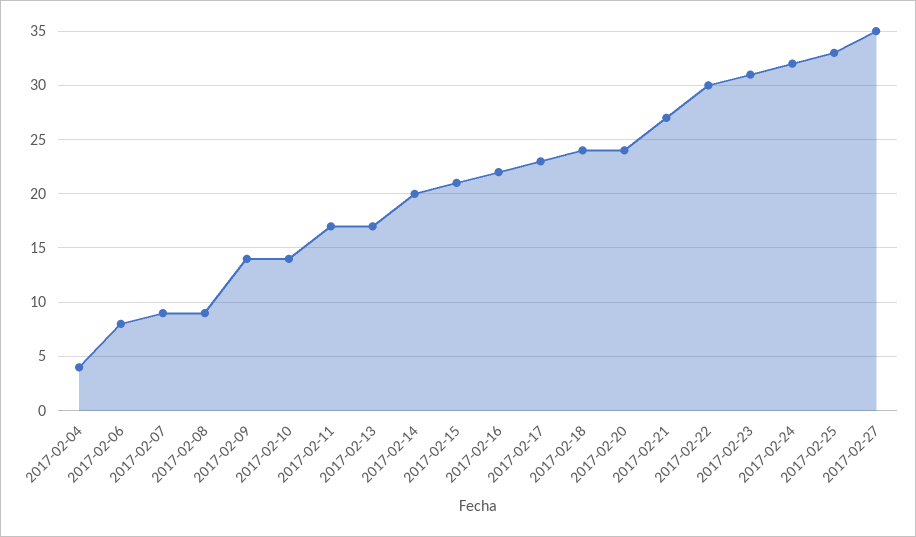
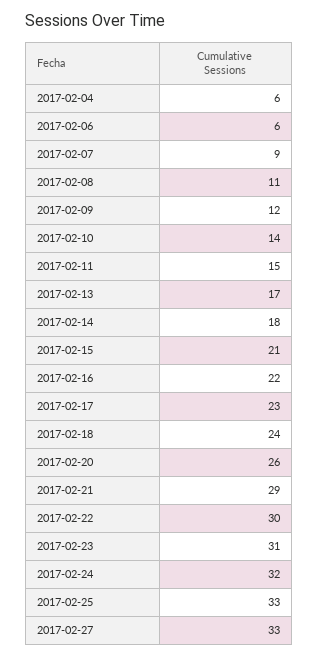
2017-02-04: 4 -> 6
2017-02-06: 8 -> 6
2017-02-08: 9 -> 11
2017-02-09: 14 -> 12
2017-02-11: 17 -> 15
2017-02-14: 20 -> 18
2017-02-20: 24 -> 26
2017-02-21: 27 -> 29
2017-02-27: 35 -> 33

